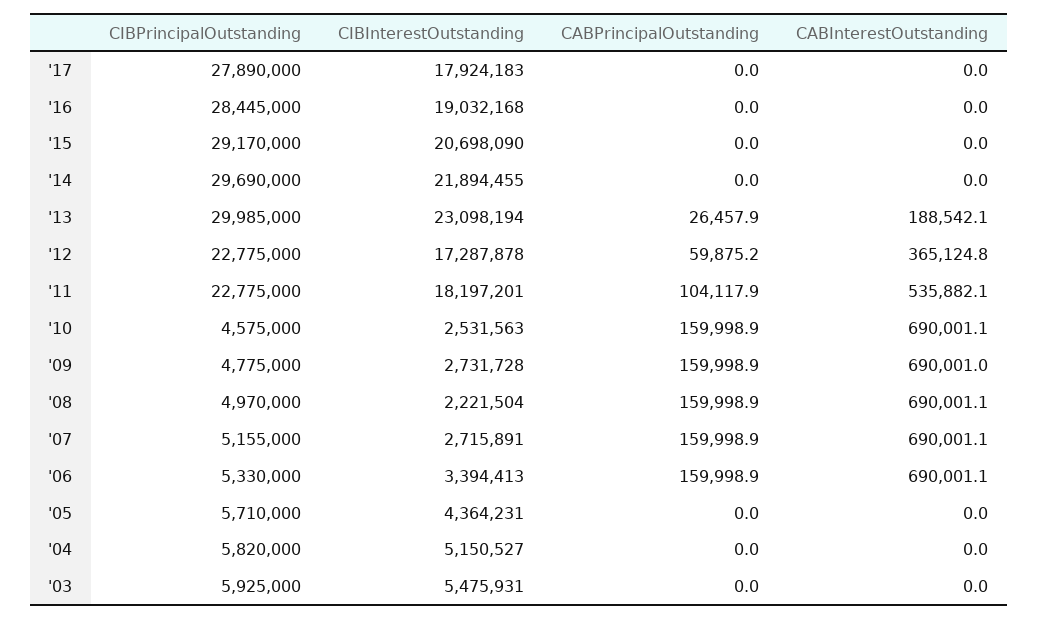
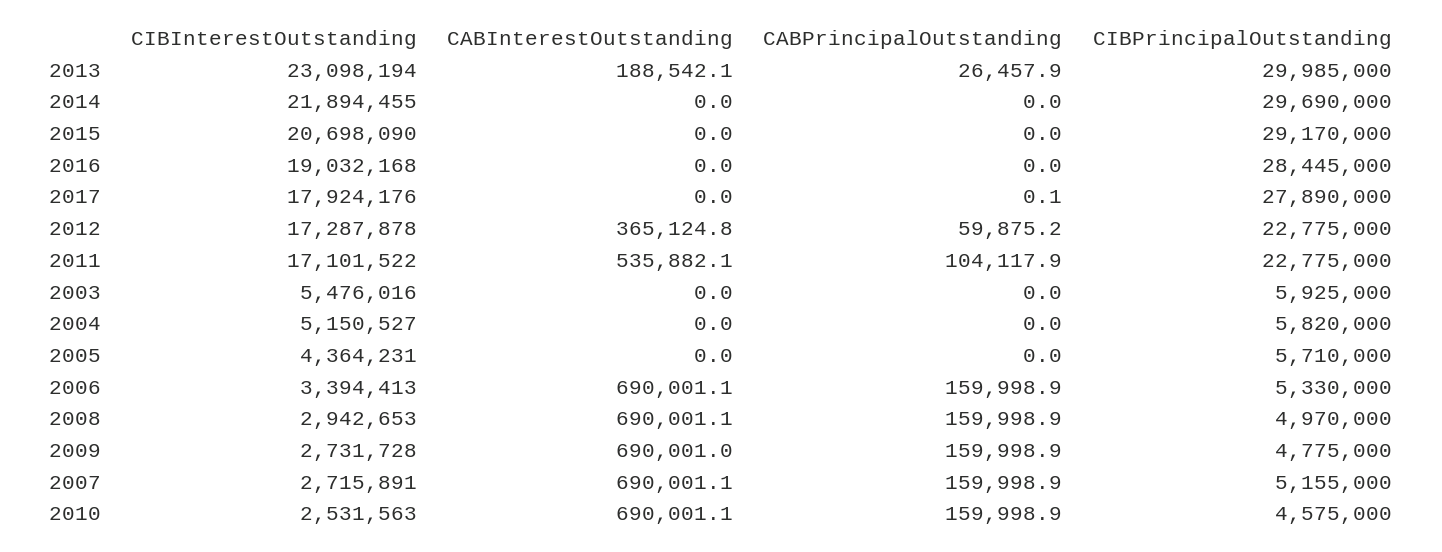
CIBInterestOutstanding, '17: 17924183 -> 17924176
CABPrincipalOutstanding, '17: 0 -> 0.1
CIBInterestOutstanding, '11: 18197201 -> 17101522
CIBInterestOutstanding, '08: 2221504 -> 2942653
CIBInterestOutstanding, '03: 5475931 -> 5476016

